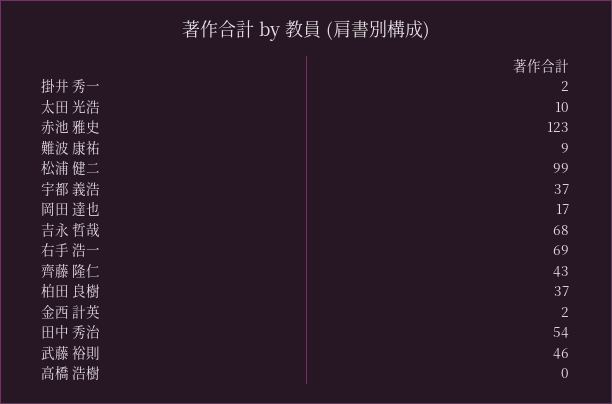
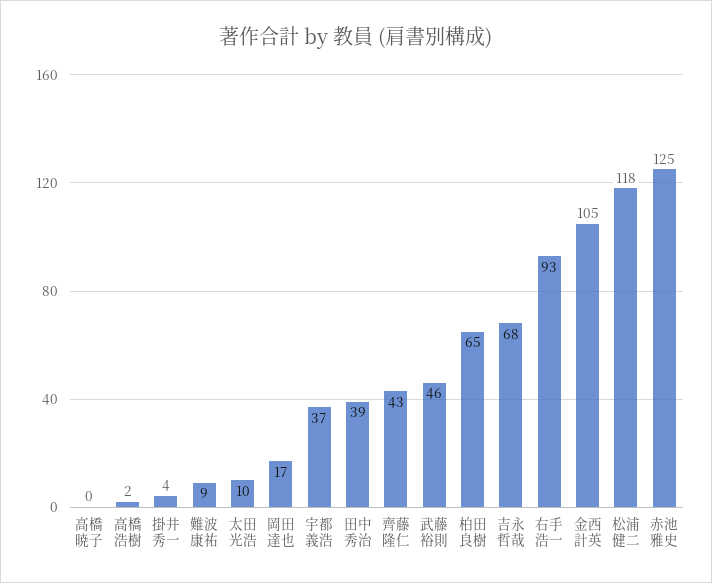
掛井 秀一: 2 -> 4
赤池 雅史: 123 -> 125
松浦 健二: 99 -> 118
右手 浩一: 69 -> 93
柏田 良樹: 37 -> 65
金西 計英: 2 -> 105
田中 秀治: 54 -> 39
高橋 浩樹: 0 -> 2
高橋 暁子: none -> 0

